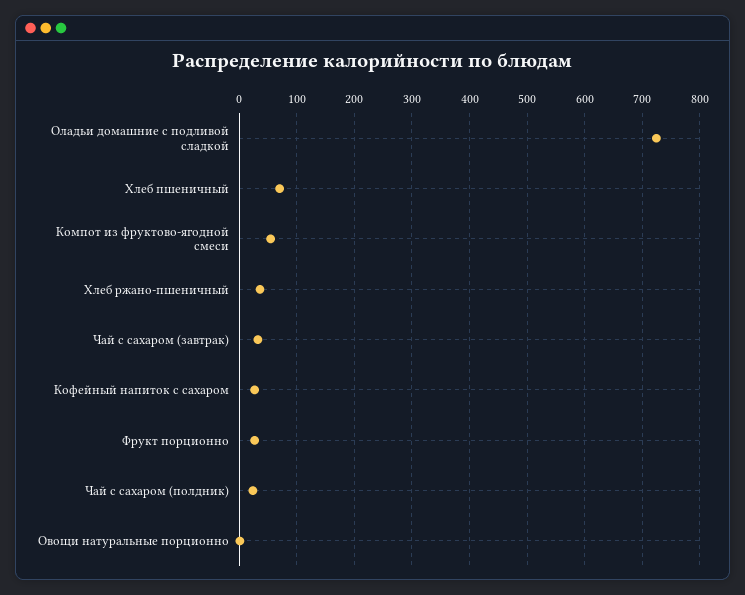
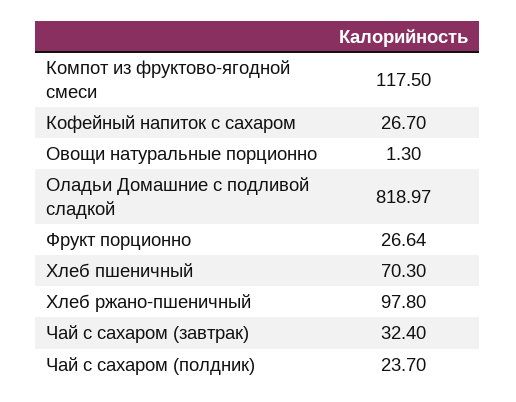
Оладьи домашние с подливой сладкой: 720 -> 818.97
Компот из фруктово-ягодной смеси: 60 -> 117.5
Хлеб ржано-пшеничный: 40 -> 97.8

